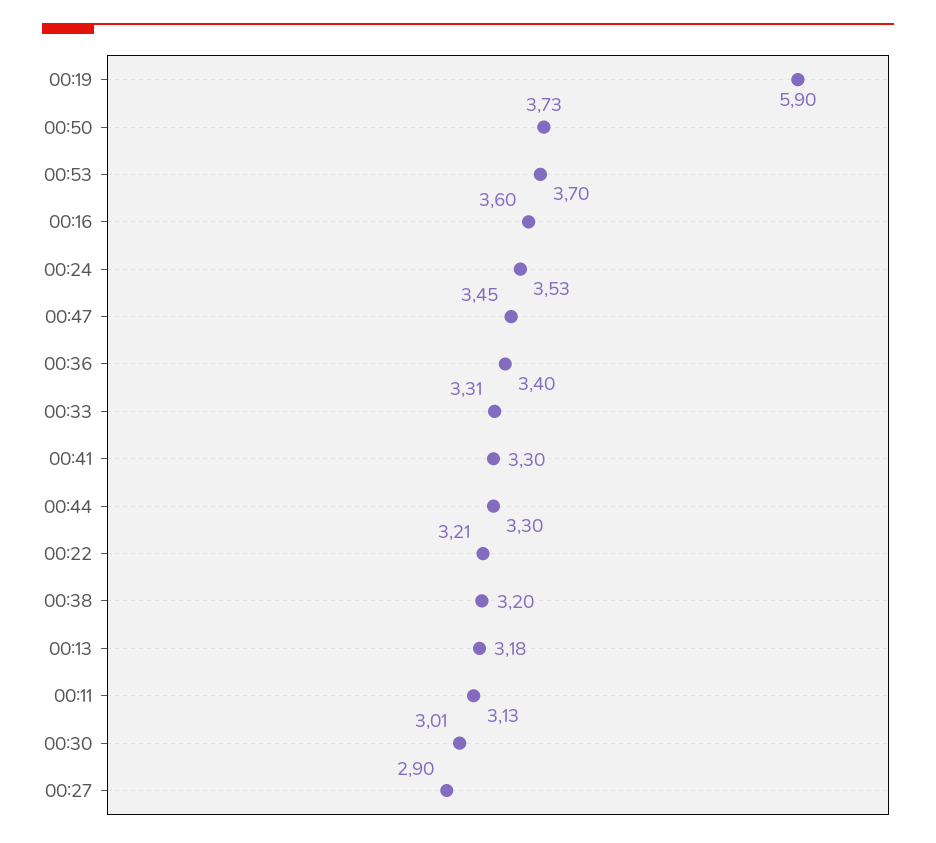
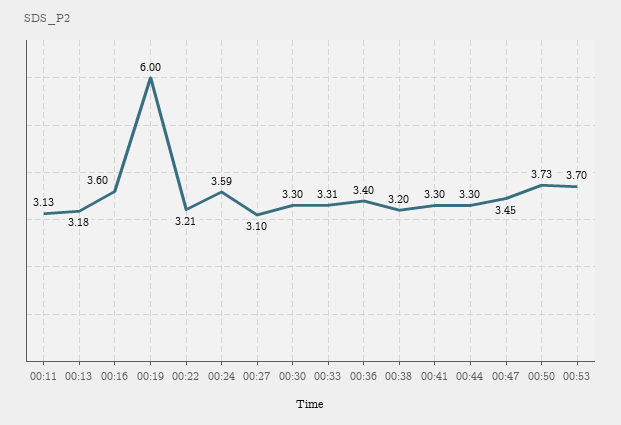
00:19: 5.9 -> 6
00:24: 3.53 -> 3.59
00:30: 3.01 -> 3.3
00:27: 2.9 -> 3.1

